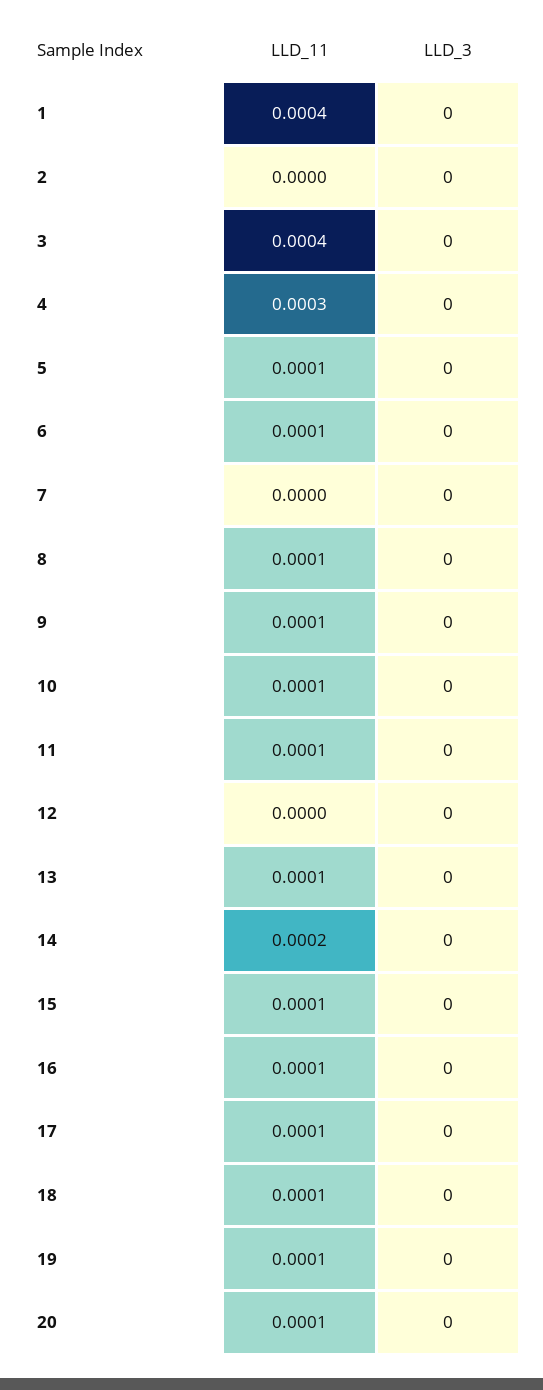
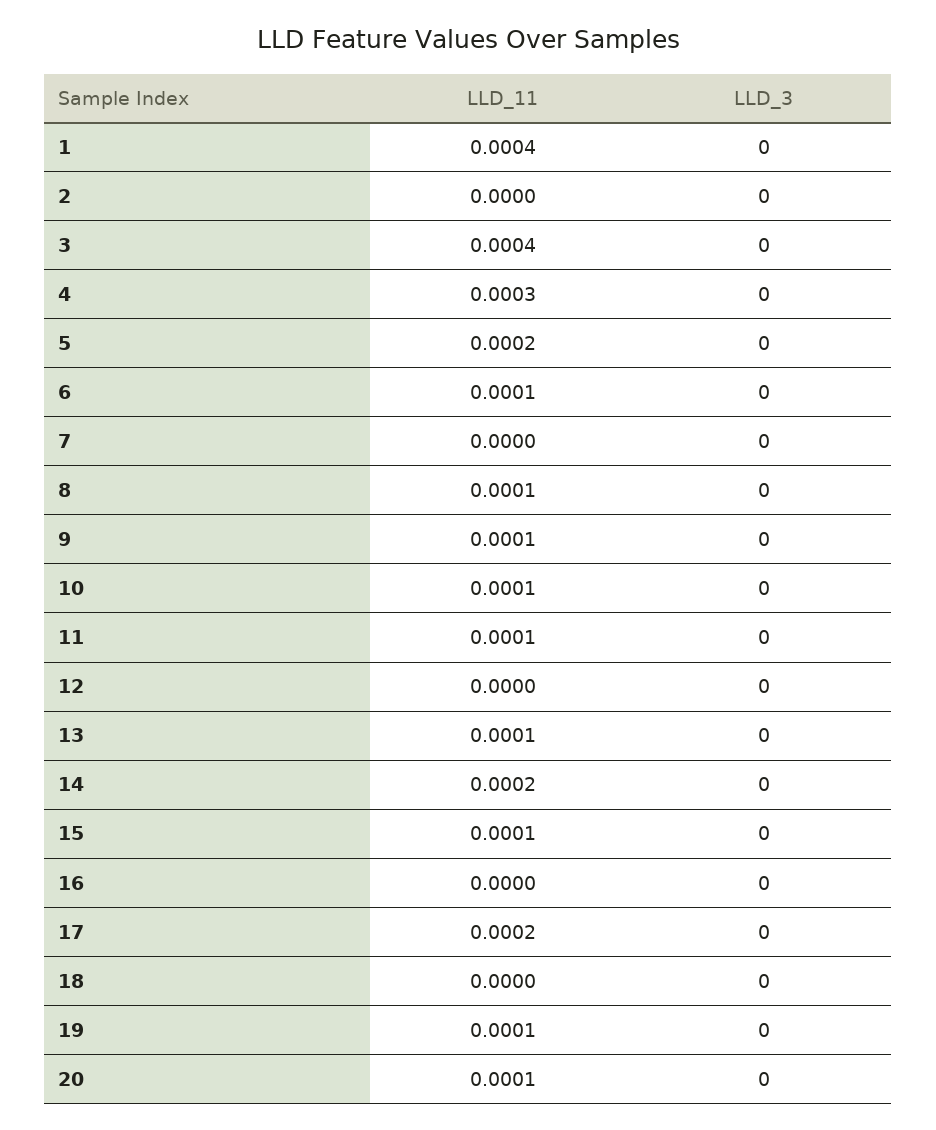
LLD_11, 5: 0.0001 -> 0.0002
LLD_11, 16: 0.0001 -> 0
LLD_11, 17: 0.0001 -> 0.0002
LLD_11, 18: 0.0001 -> 0

